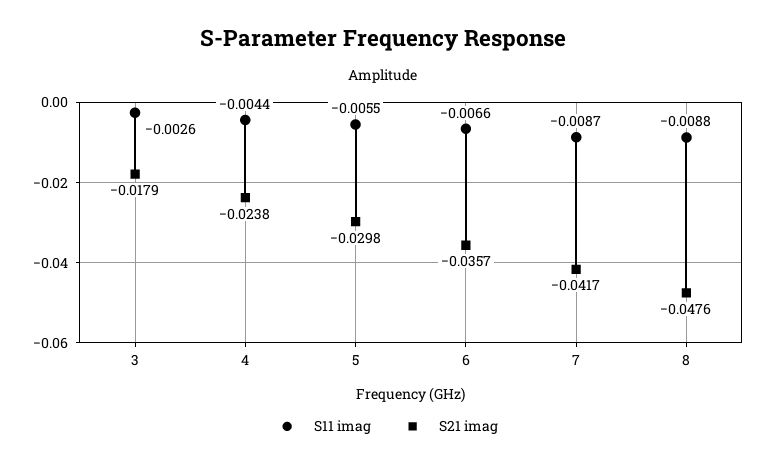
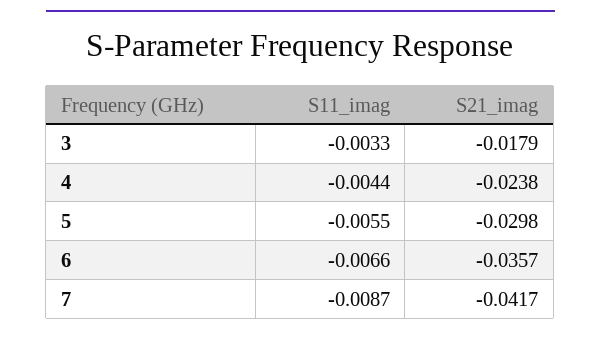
S11 imag, 3: -0.0026 -> -0.0033
S11 imag, 8: -0.0088 -> none
S21 imag, 8: -0.0476 -> none

